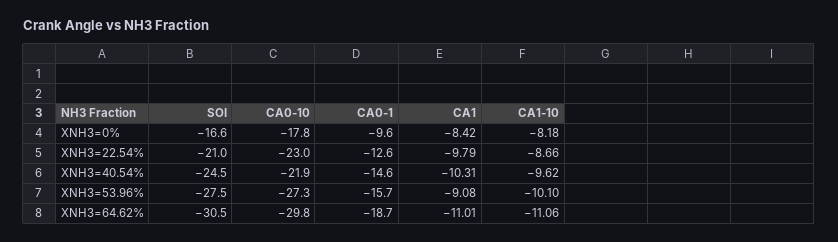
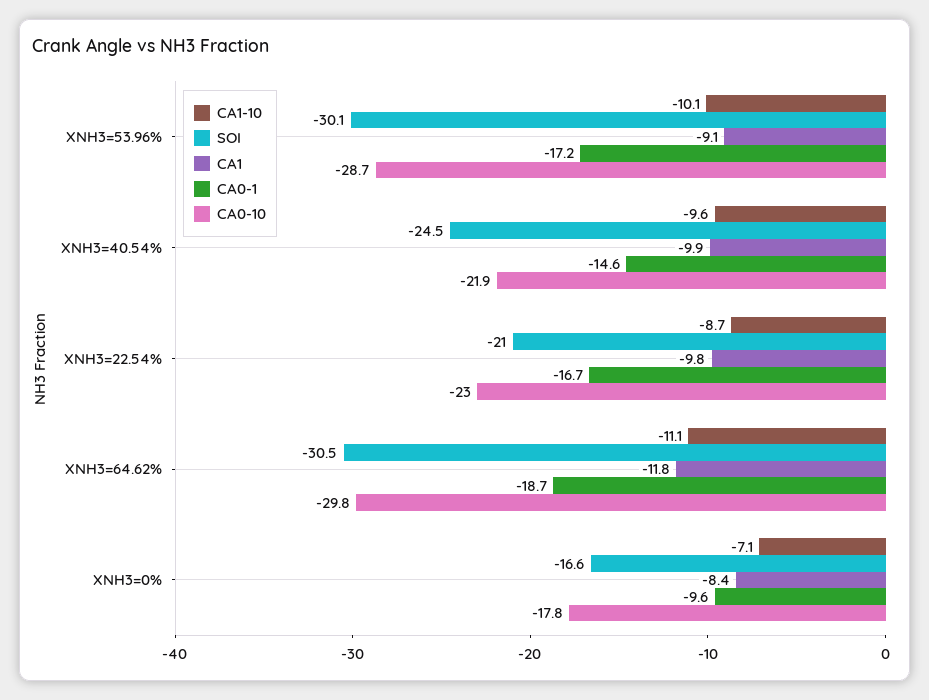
CA1-10, XNH3=0%: -8.18 -> -7.1
CA0-1, XNH3=22.54%: -12.6 -> -16.7
CA1, XNH3=40.54%: -10.31 -> -9.9
SOI, XNH3=53.96%: -27.5 -> -30.1
CA0-10, XNH3=53.96%: -27.3 -> -28.7
CA0-1, XNH3=53.96%: -15.7 -> -17.2
CA1, XNH3=64.62%: -11.01 -> -11.8

